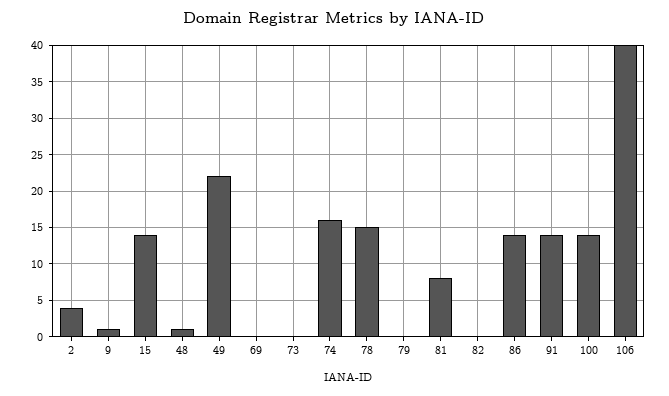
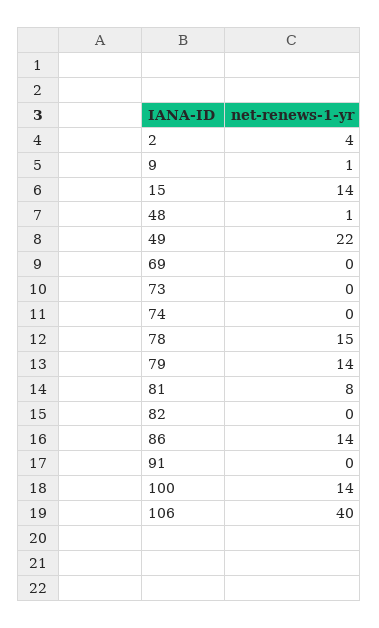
74: 16 -> 0
79: 0 -> 14
91: 14 -> 0

